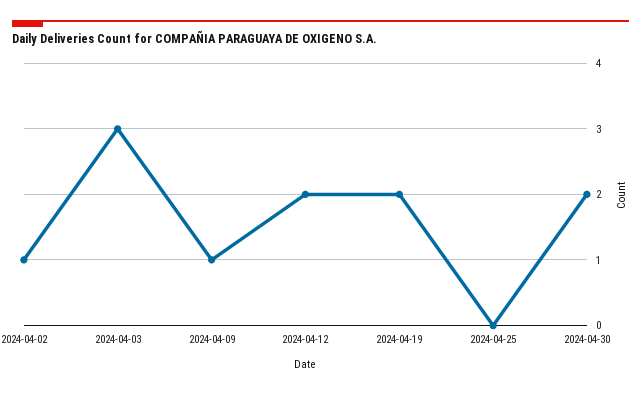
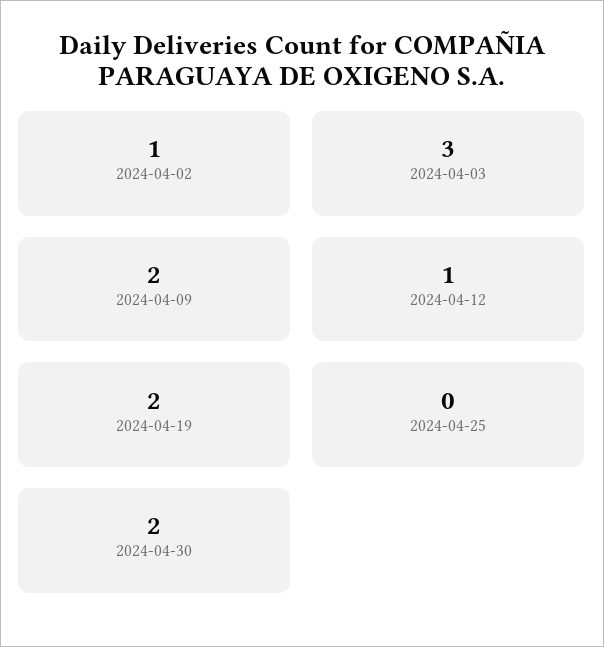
2024-04-09: 1 -> 2
2024-04-12: 2 -> 1

